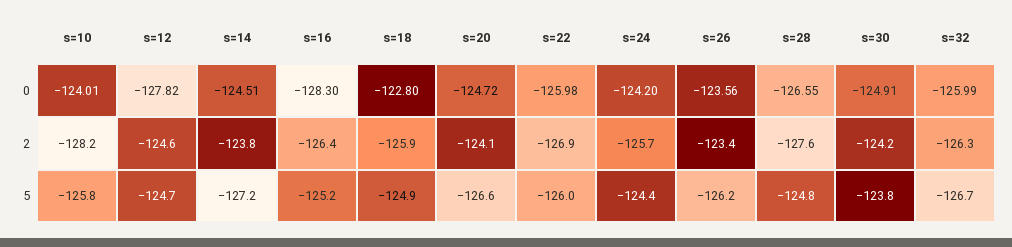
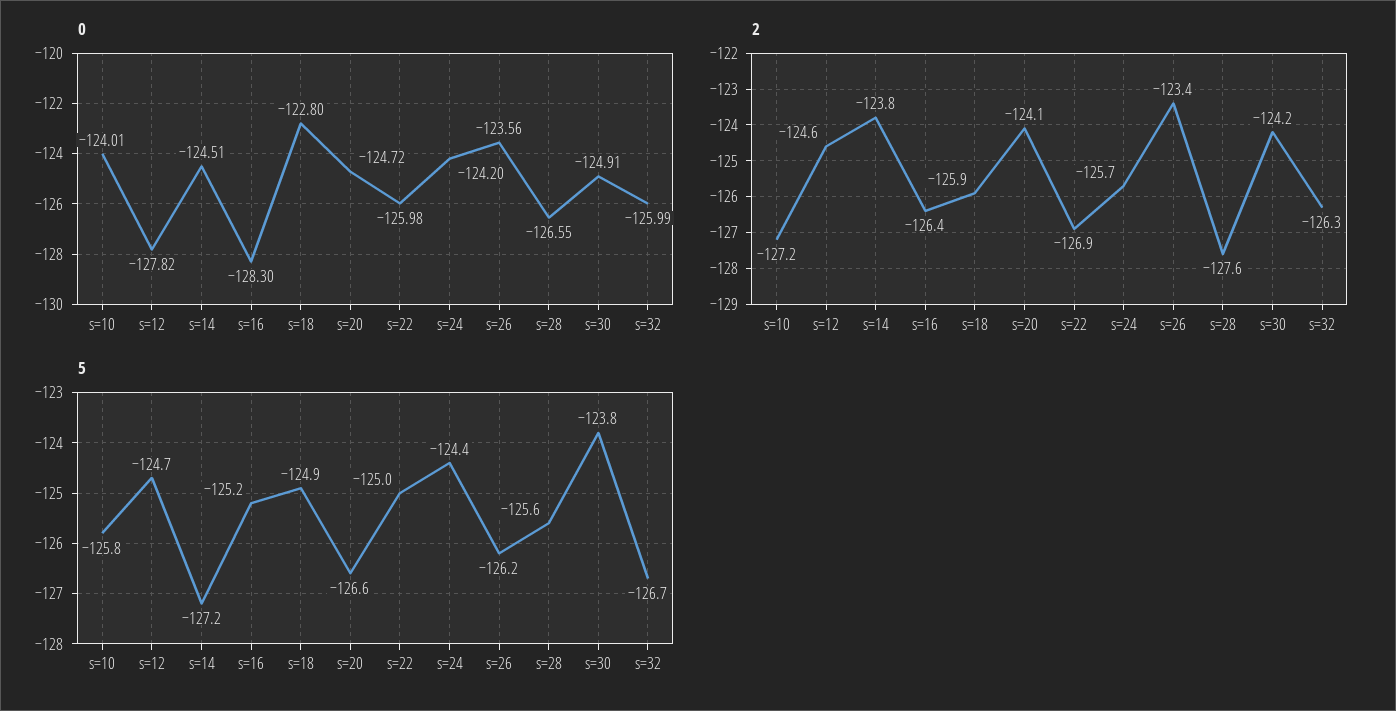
2, s=10: -128.2 -> -127.2
5, s=22: -126 -> -125
5, s=28: -124.8 -> -125.6

